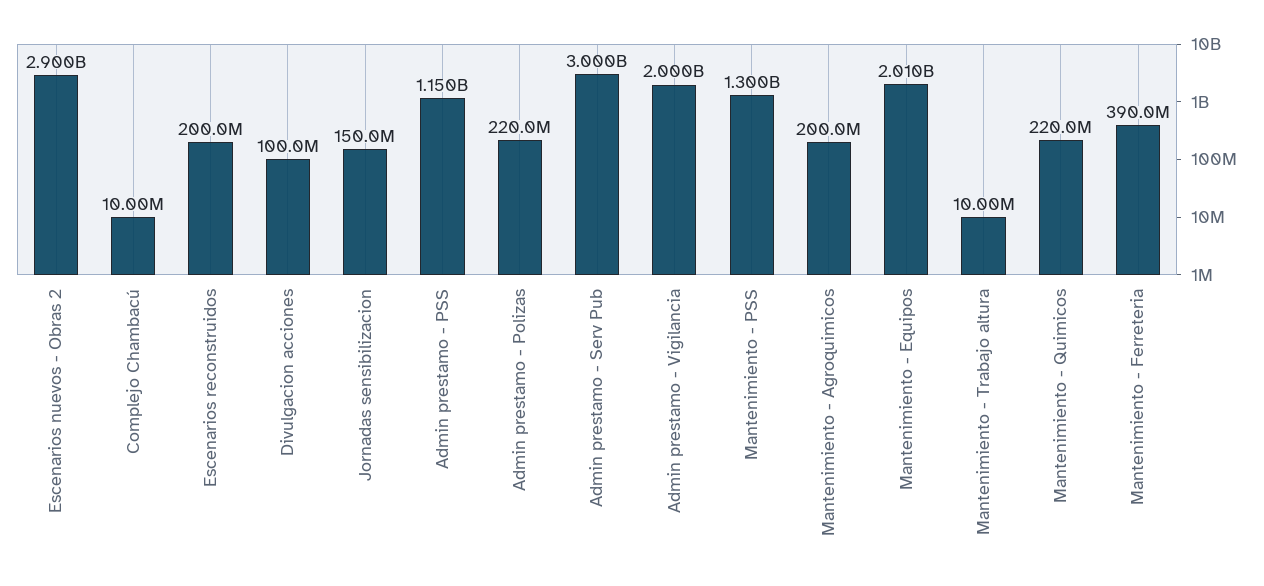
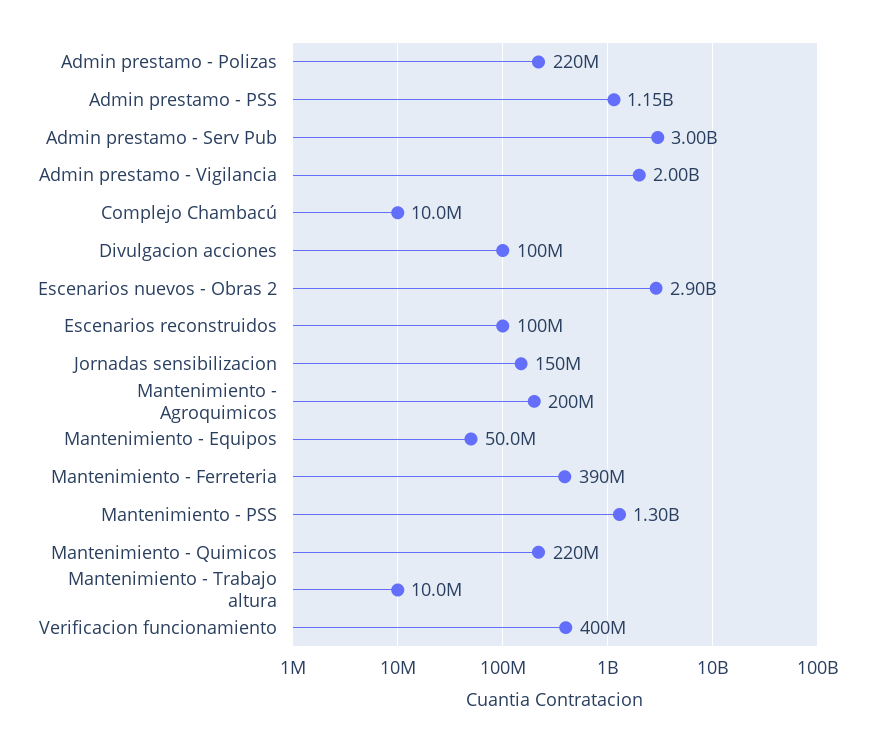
Escenarios reconstruidos: 200000000 -> 100000000
Mantenimiento - Equipos: 2010000000 -> 50000000
Verificacion funcionamiento: none -> 400000000

